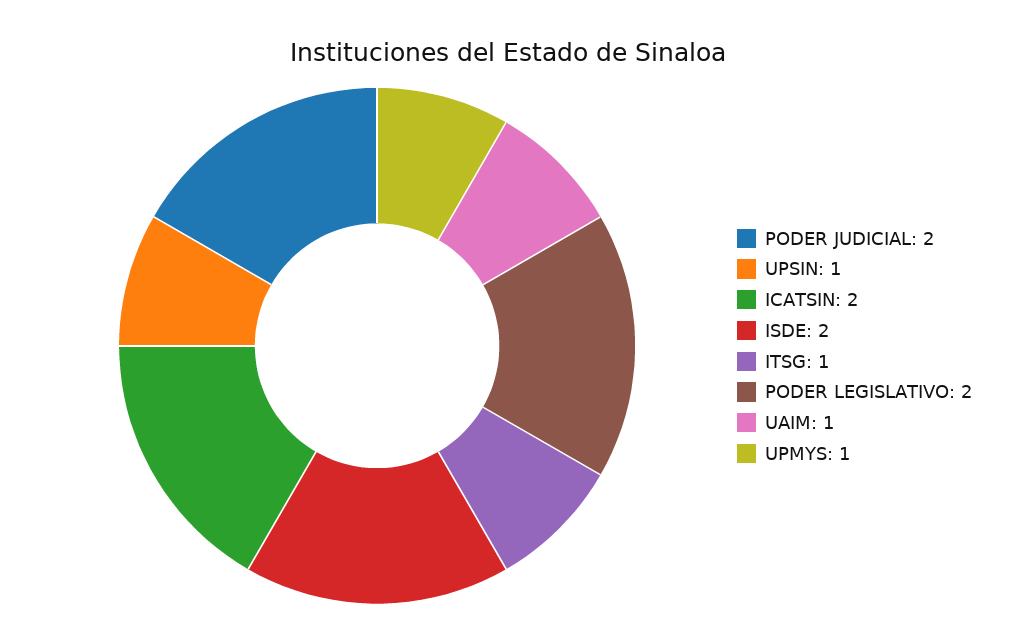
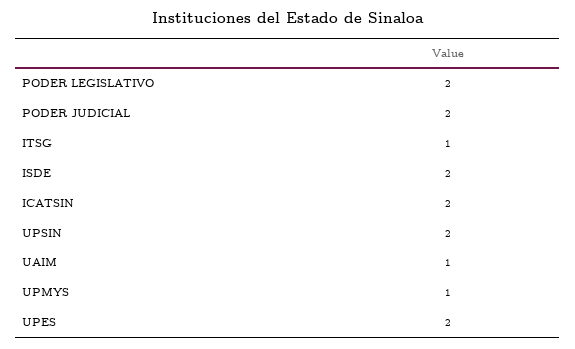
UPSIN: 1 -> 2
UPES: none -> 2

